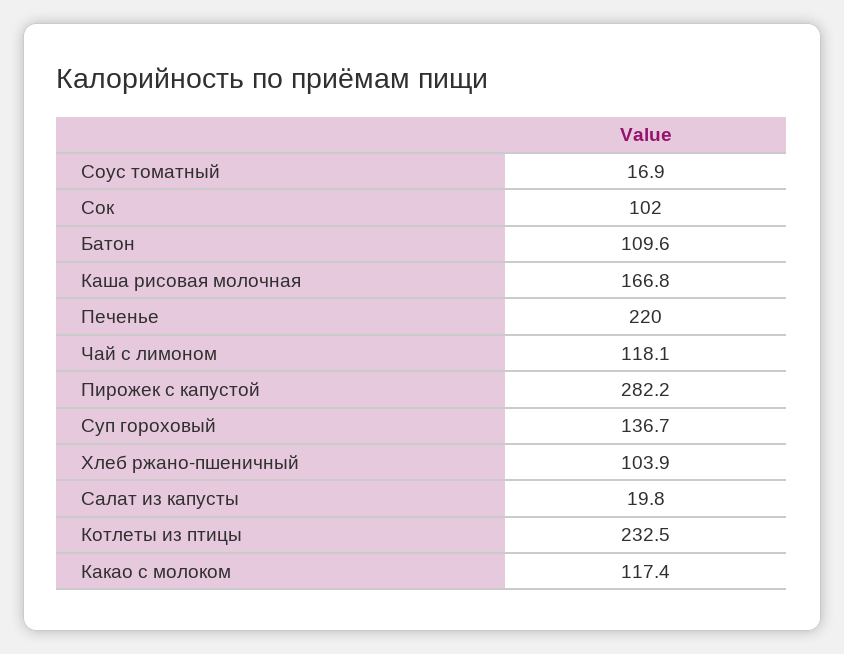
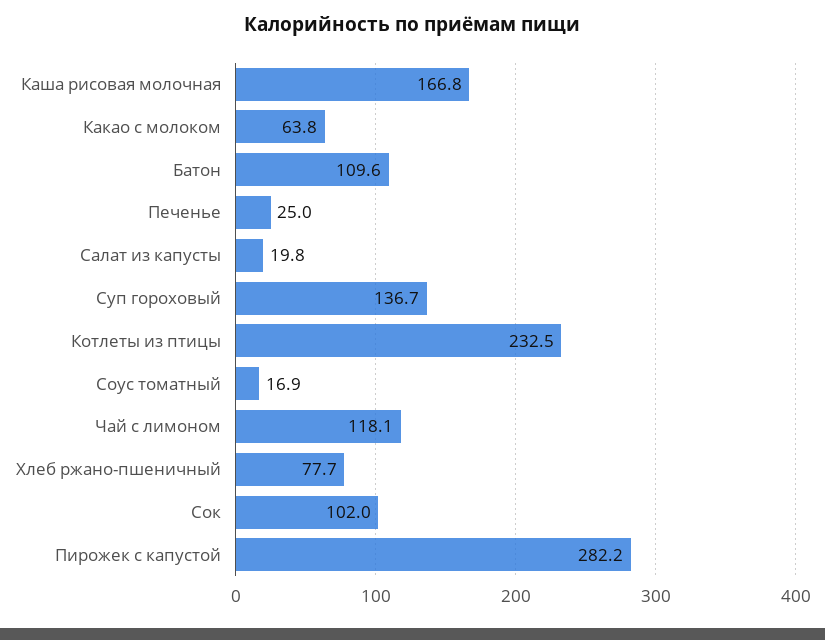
Печенье: 220 -> 25
Хлеб ржано-пшеничный: 103.9 -> 77.7
Какао с молоком: 117.4 -> 63.8

